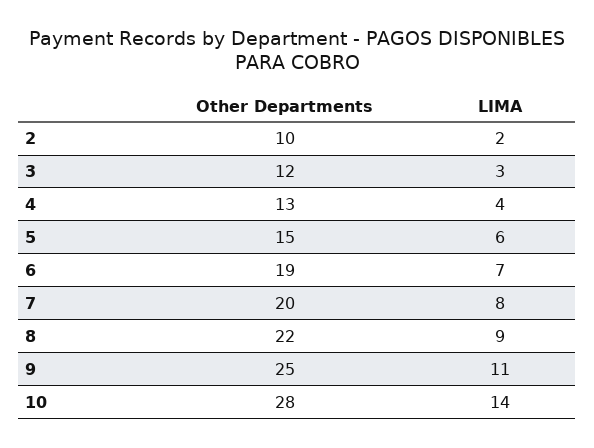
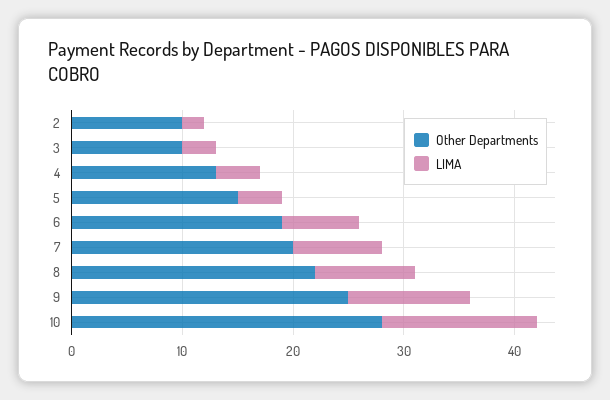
Other Departments, 3: 12 -> 10
LIMA, 5: 6 -> 4

